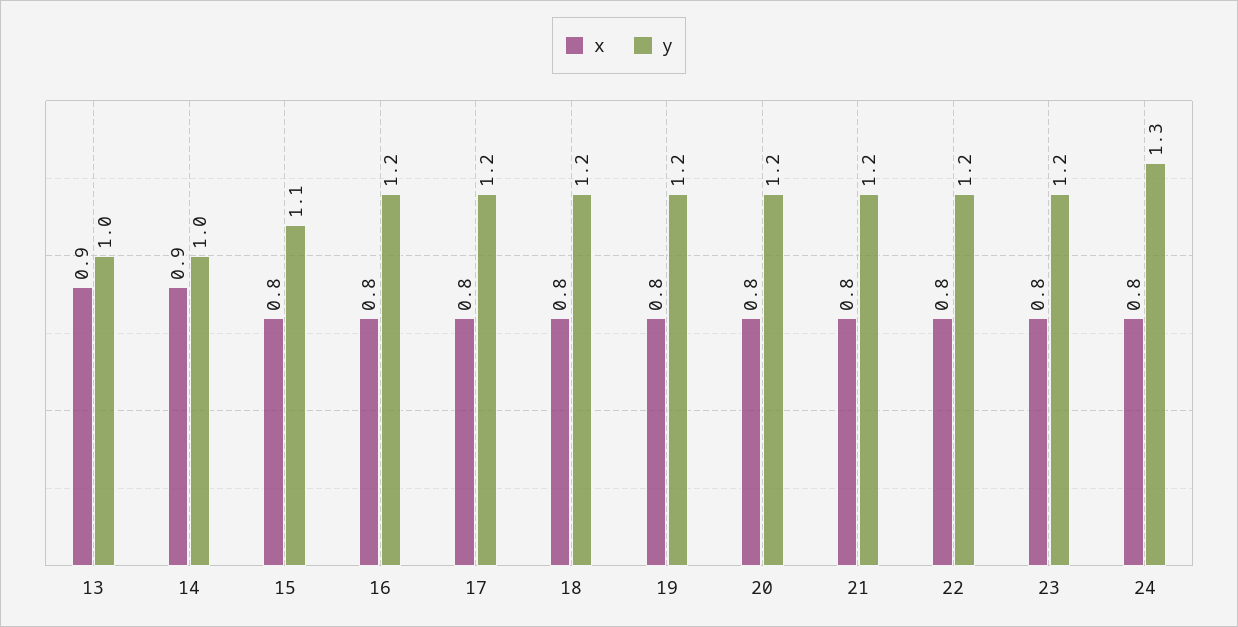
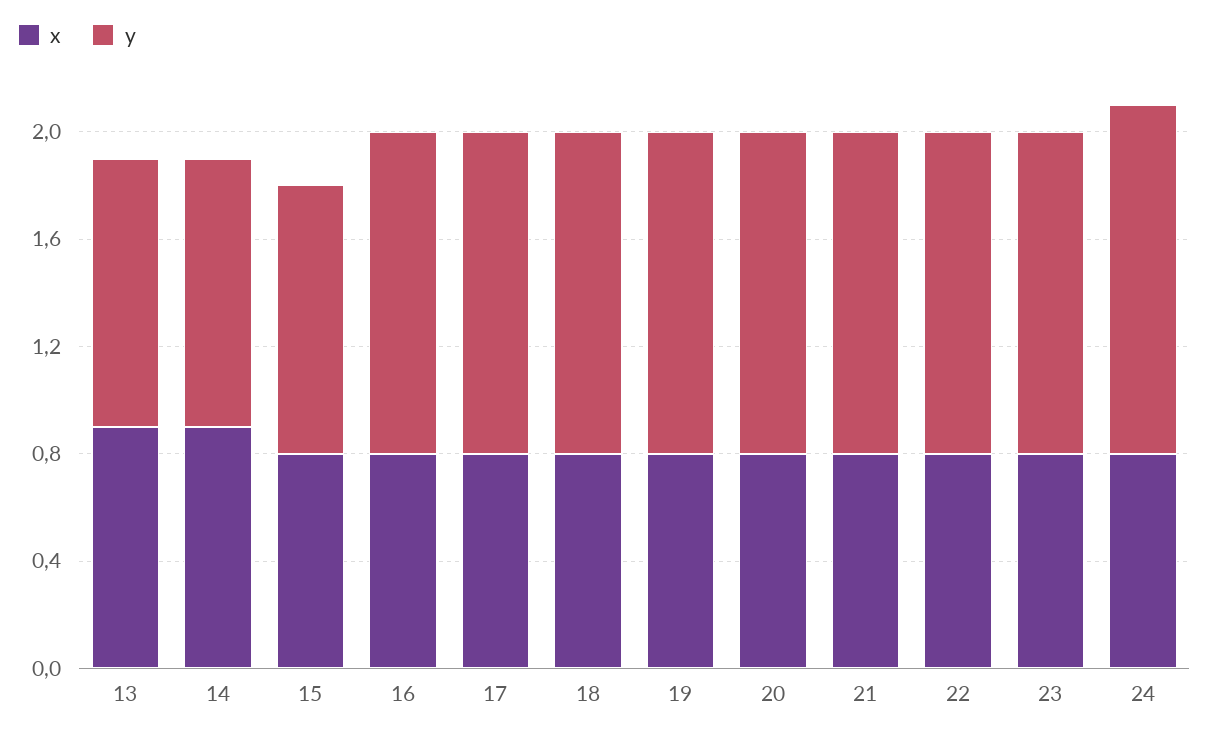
y, 15: 1.1 -> 1

